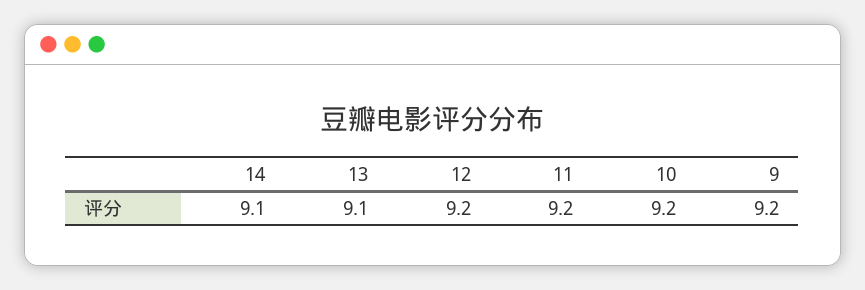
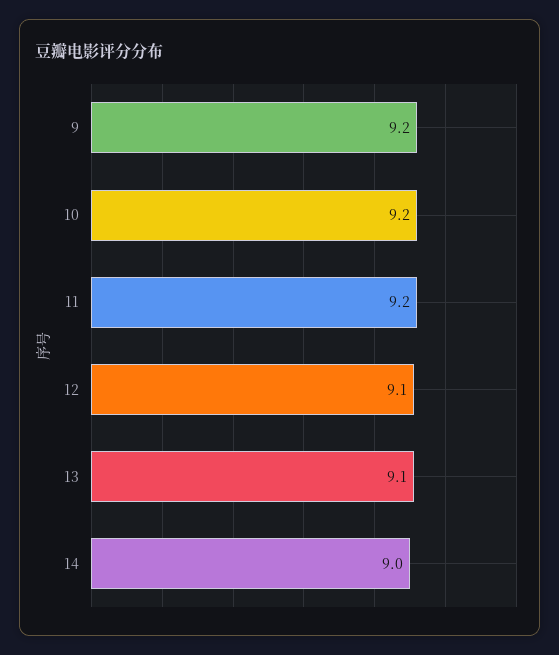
14: 9.1 -> 9
12: 9.2 -> 9.1

